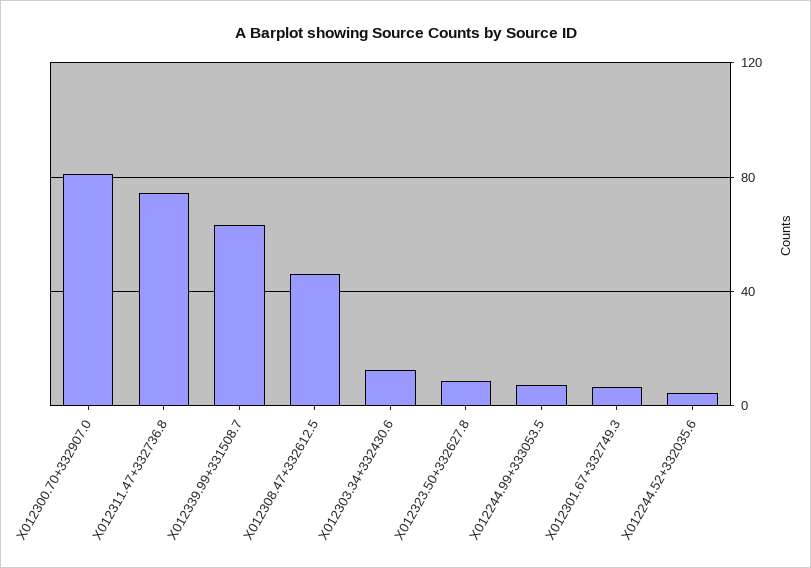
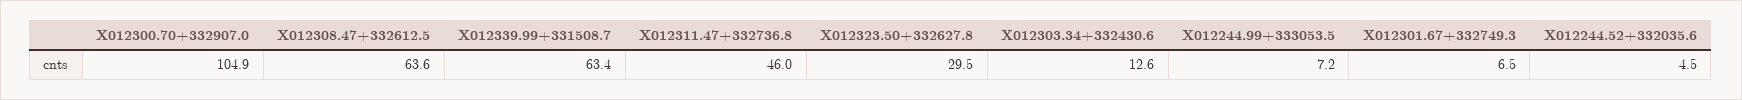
X012300.70+332907.0: 80 -> 104.9
X012311.47+332736.8: 75 -> 46
X012308.47+332612.5: 45 -> 63.6
X012323.50+332627.8: 10 -> 29.5

